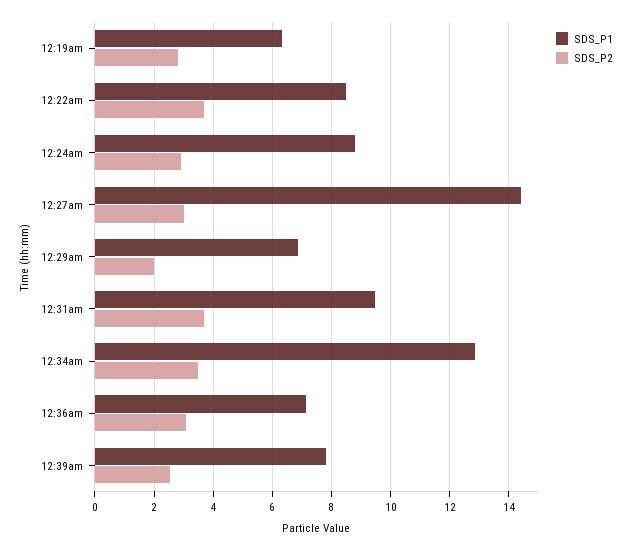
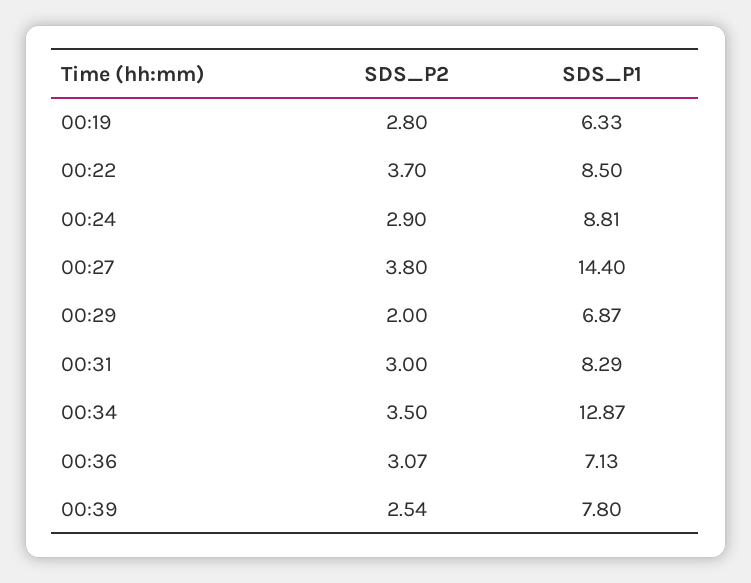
SDS_P2, 12:27am: 3 -> 3.8
SDS_P1, 12:31am: 9.5 -> 8.29
SDS_P2, 12:31am: 3.75 -> 3

